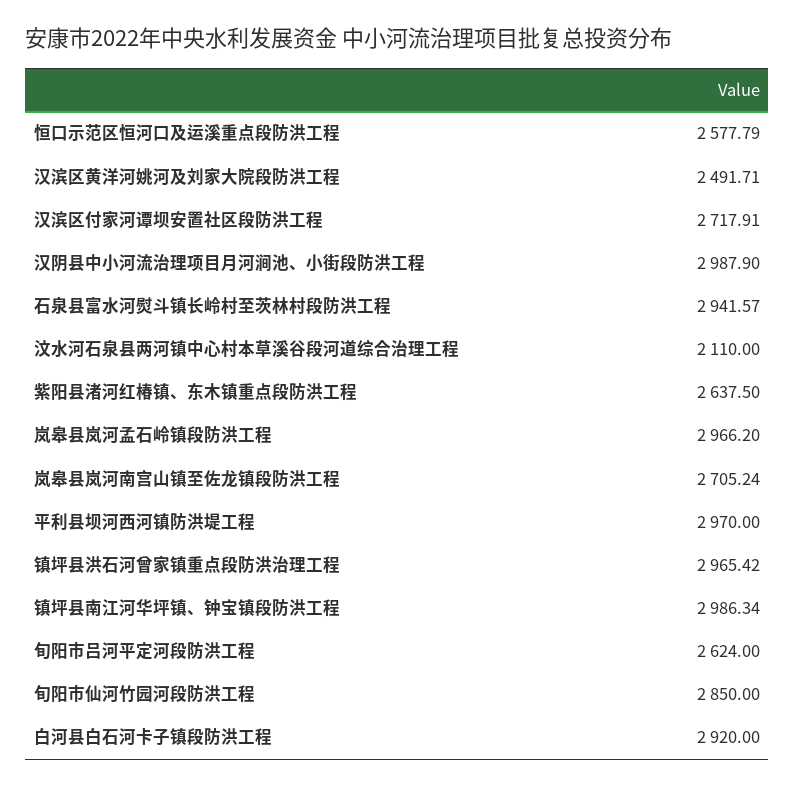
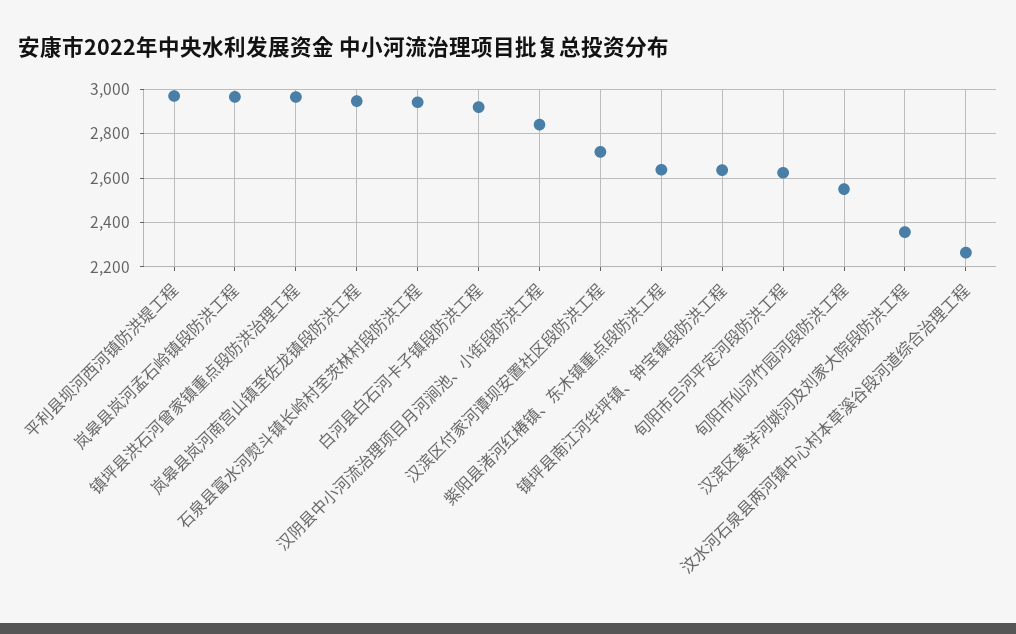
恒口示范区恒河口及运溪重点段防洪工程: 2577.79 -> none
汉滨区黄洋河姚河及刘家大院段防洪工程: 2491.71 -> 2350
汉阴县中小河流治理项目月河涧池、小街段防洪工程: 2987.9 -> 2850
汶水河石泉县两河镇中心村本草溪谷段河道综合治理工程: 2110 -> 2250
岚皋县岚河南宫山镇至佐龙镇段防洪工程: 2705.24 -> 2950
镇坪县南江河华坪镇、钟宝镇段防洪工程: 2986.34 -> 2650
旬阳市仙河竹园河段防洪工程: 2850 -> 2550

